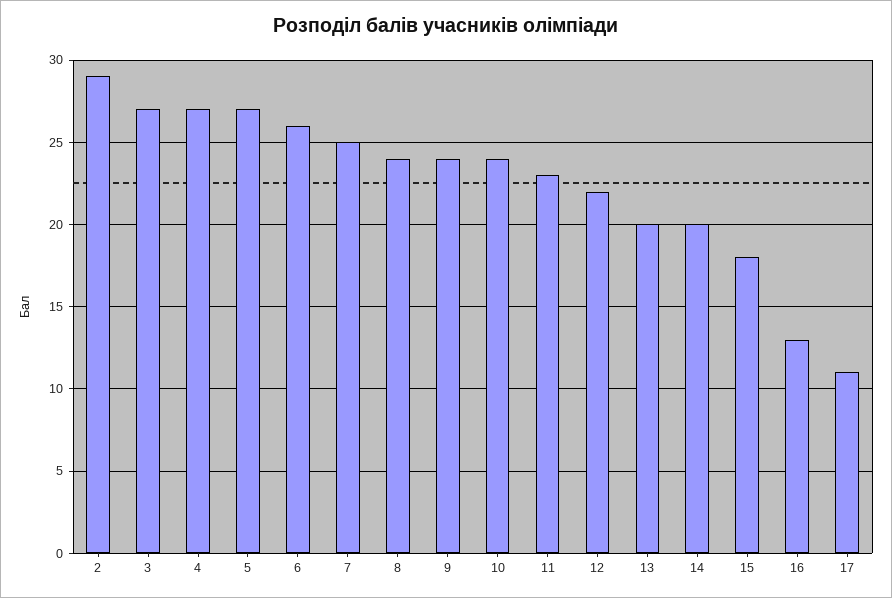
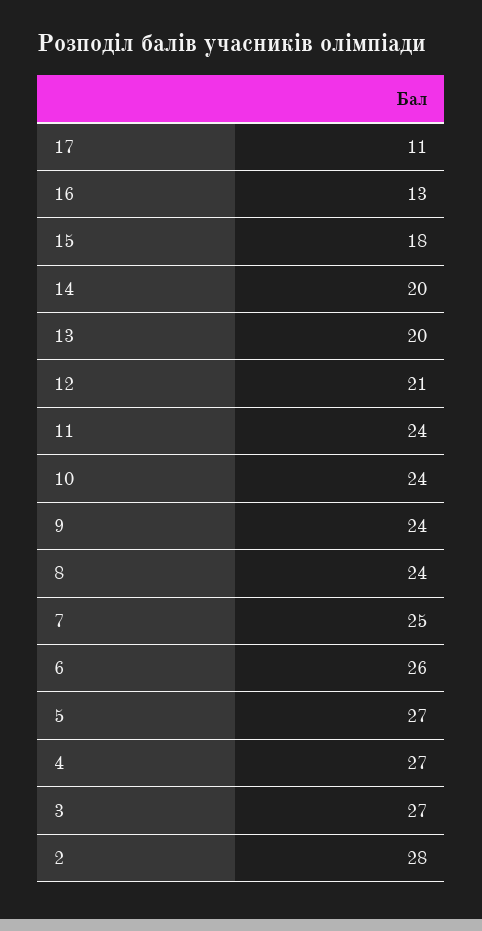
2: 29 -> 28
11: 23 -> 24
12: 22 -> 21

